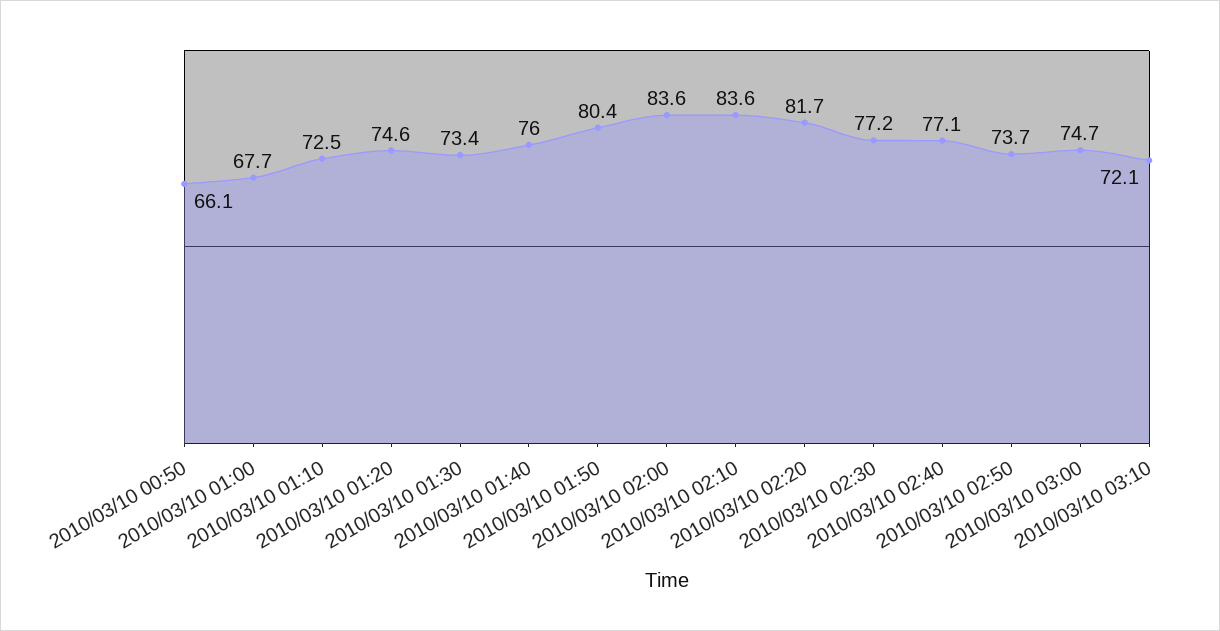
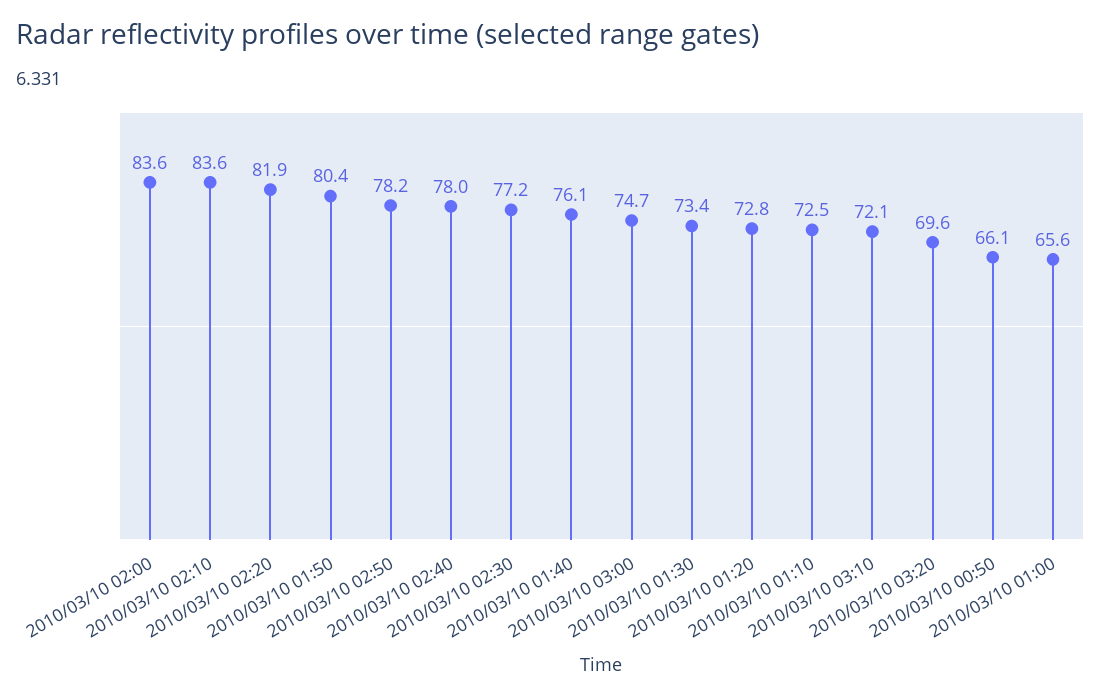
2010/03/10 01:00: 67.7 -> 65.6
2010/03/10 01:20: 74.6 -> 72.8
2010/03/10 01:40: 76 -> 76.1
2010/03/10 02:20: 81.7 -> 81.9
2010/03/10 02:40: 77.1 -> 78
2010/03/10 02:50: 73.7 -> 78.2
2010/03/10 03:20: none -> 69.6

